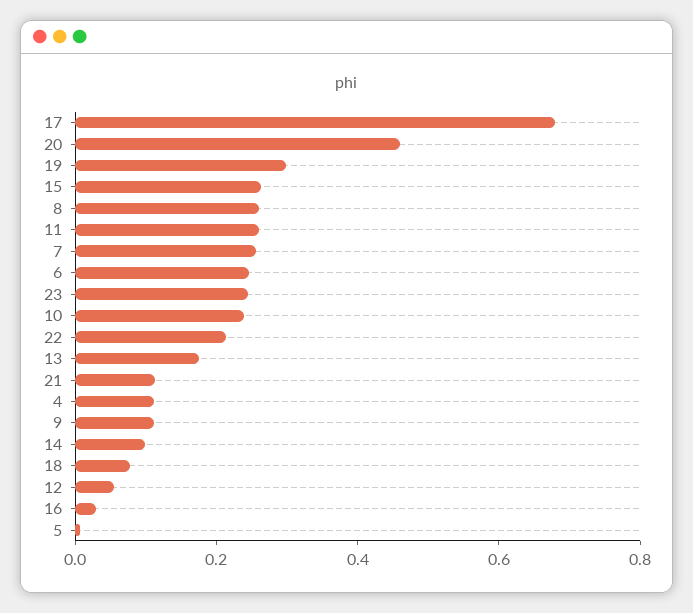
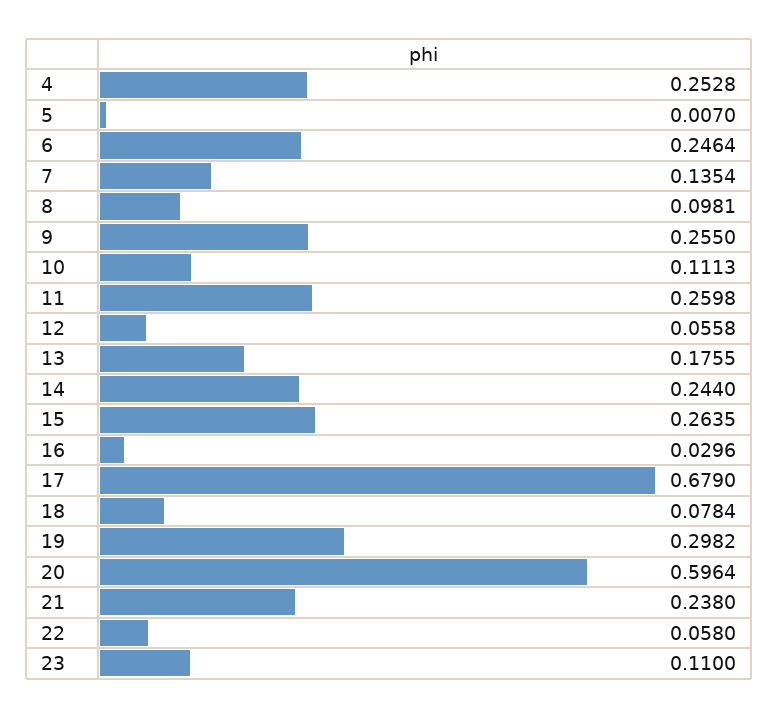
20: 0.45 -> 0.5964
8: 0.25 -> 0.0981
7: 0.25 -> 0.1354
23: 0.25 -> 0.11
10: 0.25 -> 0.1113
22: 0.2 -> 0.058
21: 0.1 -> 0.238
4: 0.1 -> 0.2528
9: 0.1 -> 0.255
14: 0.1 -> 0.244

